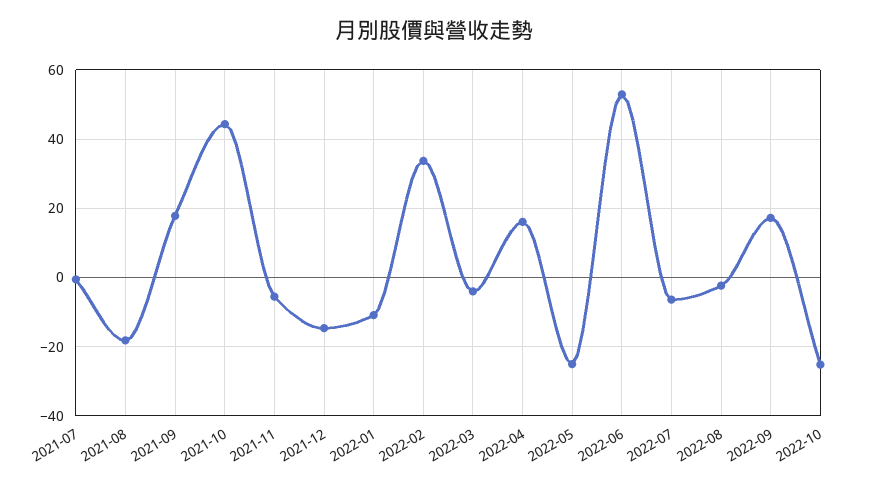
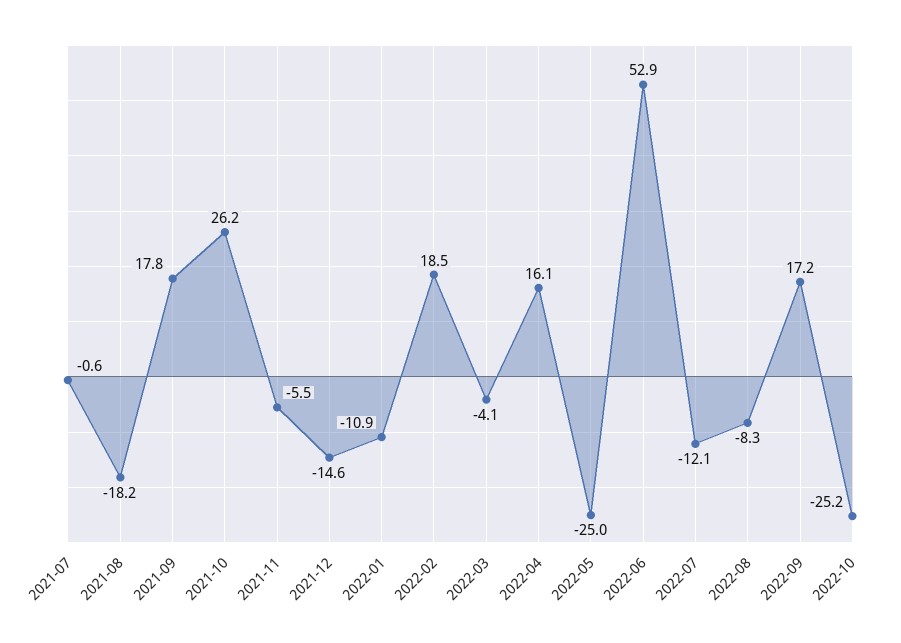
2021-10: 44 -> 26.2
2022-02: 34 -> 18.5
2022-07: -6 -> -12.1
2022-08: -2 -> -8.3

